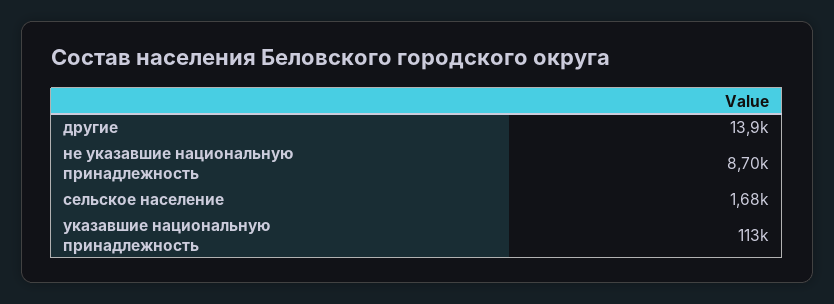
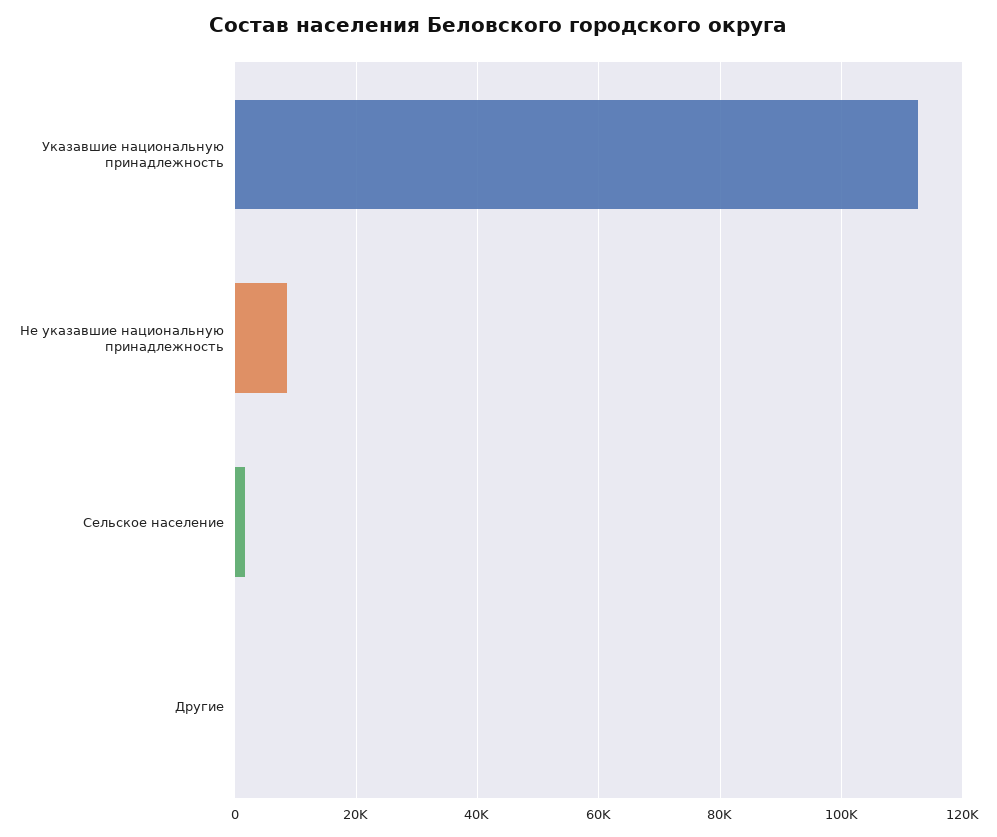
другие: 13900 -> 0

